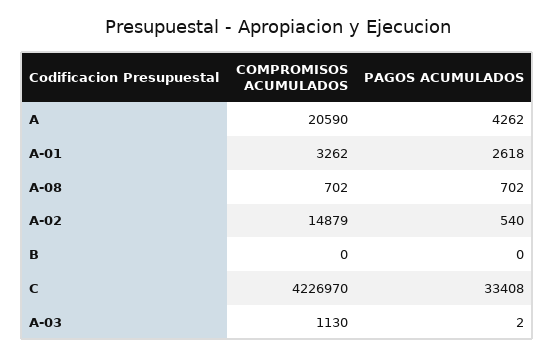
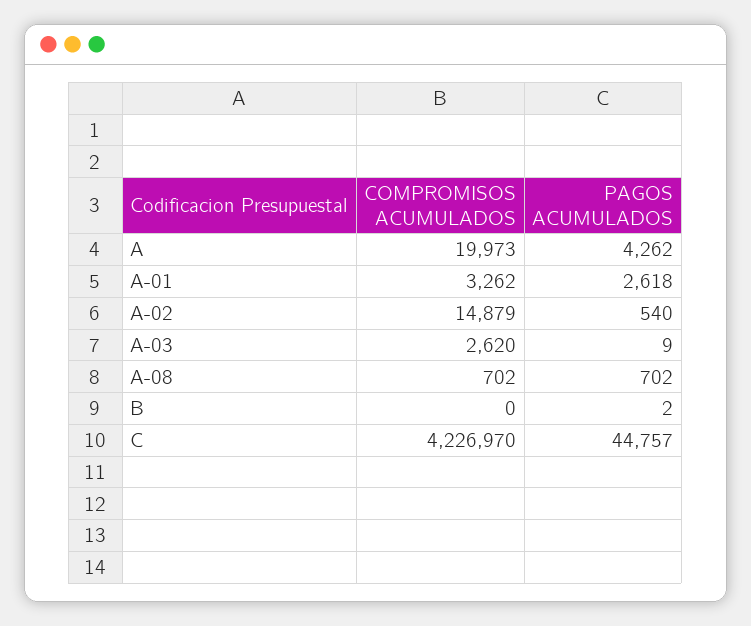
COMPROMISOS ACUMULADOS, A: 20590 -> 19973
PAGOS ACUMULADOS, B: 0 -> 2
PAGOS ACUMULADOS, C: 33408 -> 44757
COMPROMISOS ACUMULADOS, A-03: 1130 -> 2620
PAGOS ACUMULADOS, A-03: 2 -> 9

